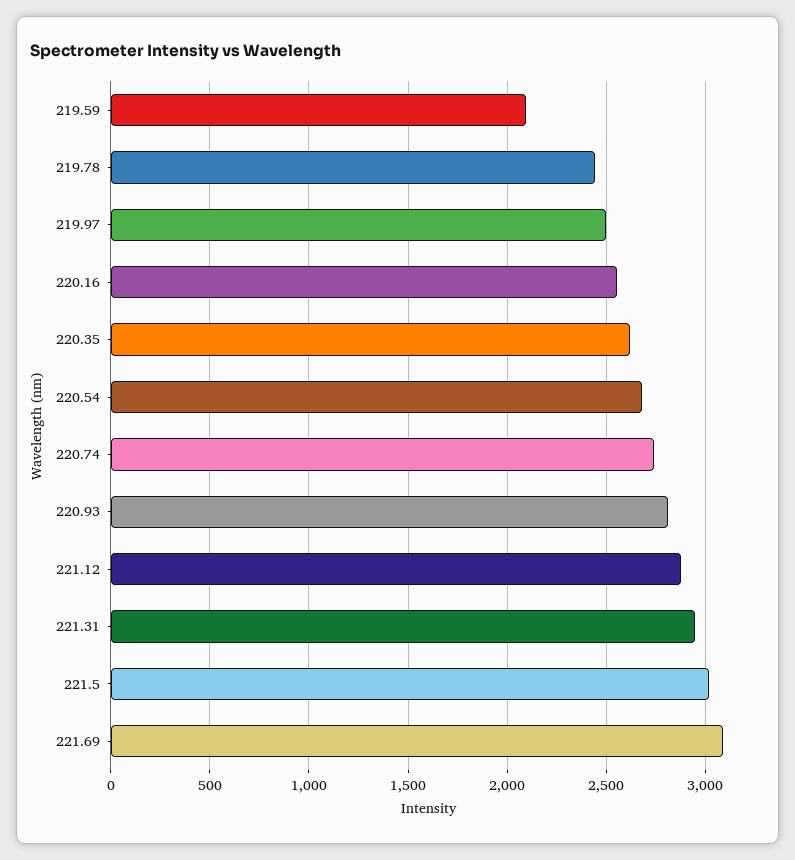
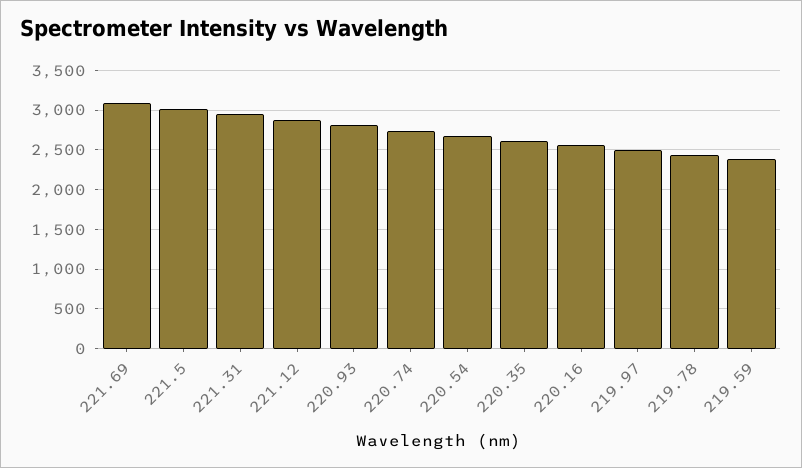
219.59: 2100 -> 2400

